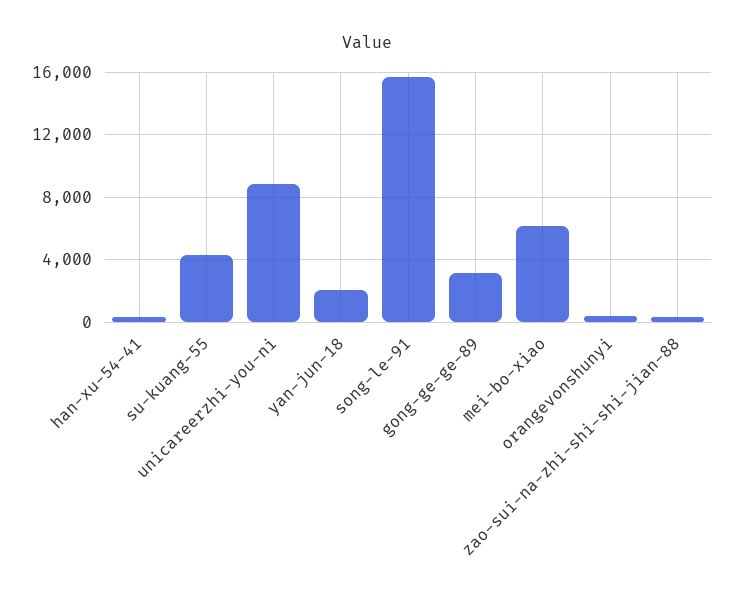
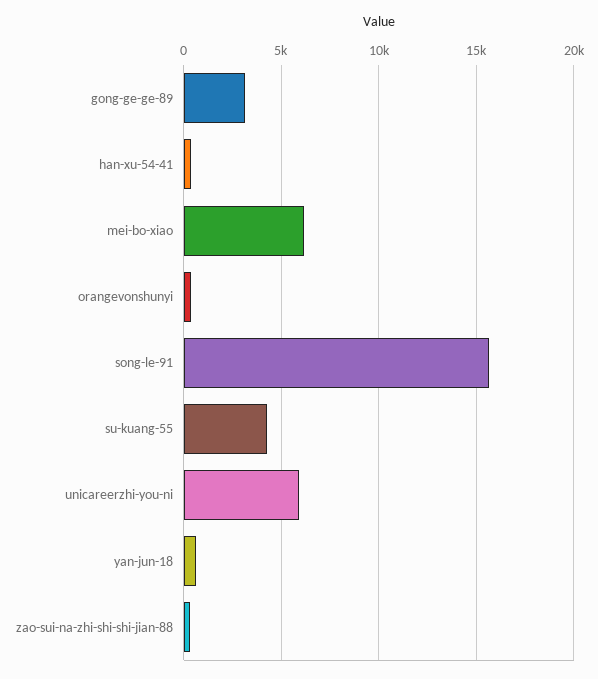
unicareerzhi-you-ni: 9000 -> 6000
yan-jun-18: 2000 -> 500

